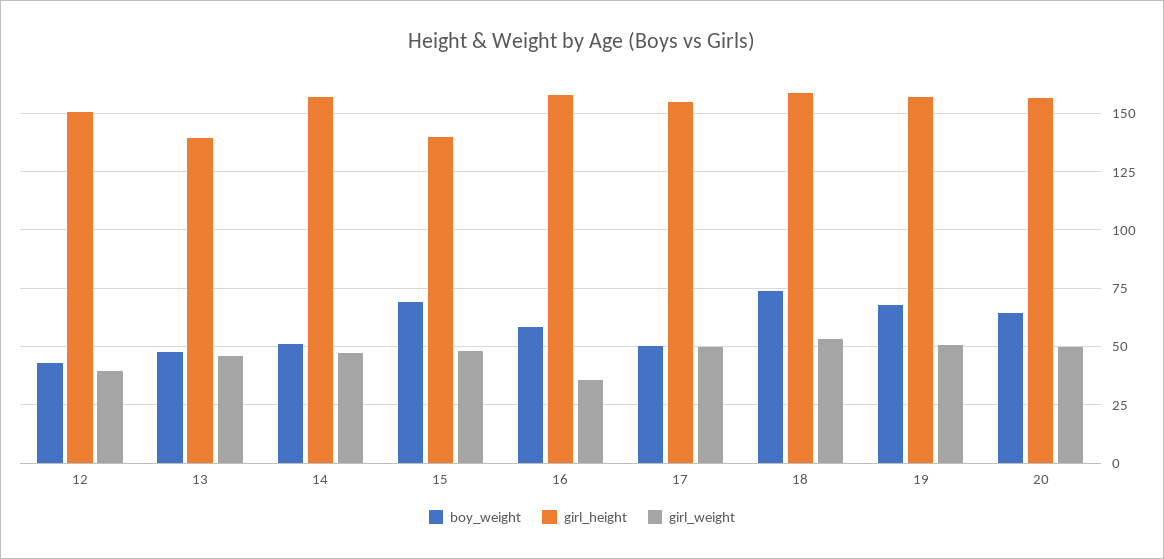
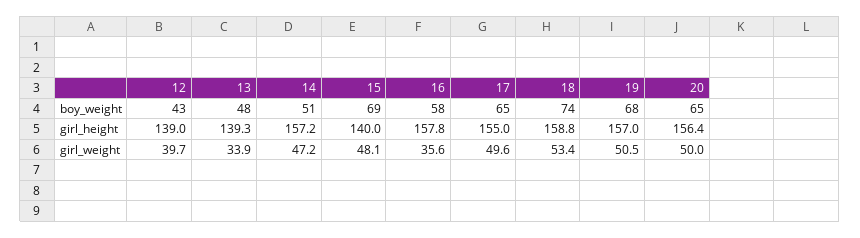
girl_height, 12: 150 -> 139
girl_weight, 13: 45 -> 33.9
boy_weight, 17: 50 -> 65

